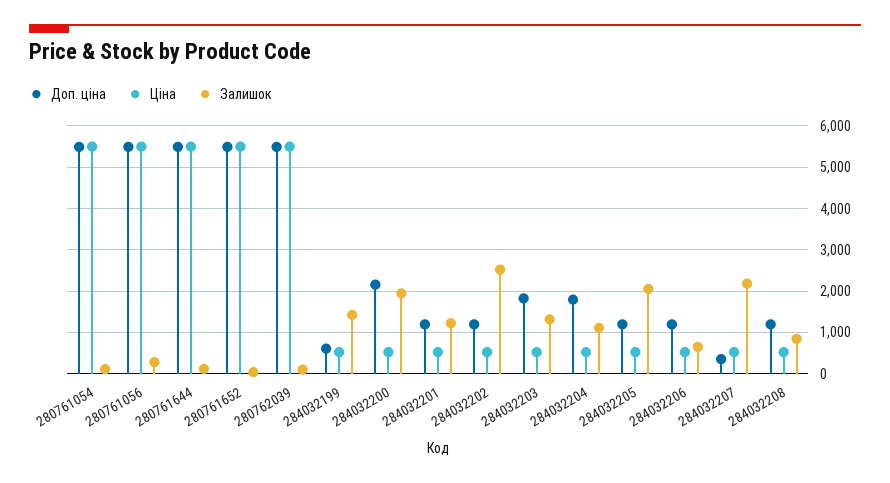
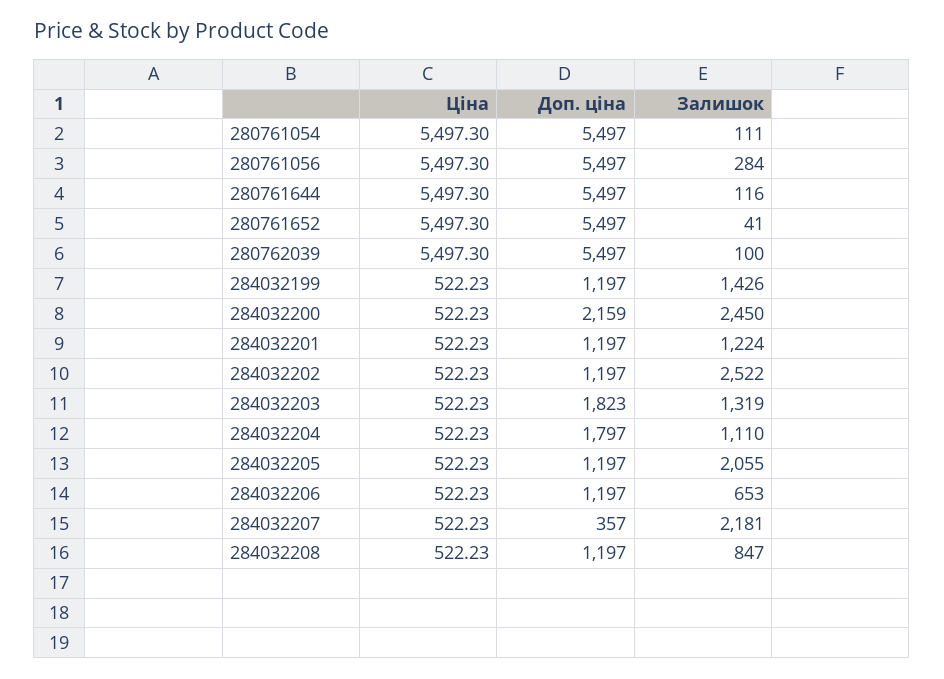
Доп. ціна, 284032199: 600 -> 1197
Залишок, 284032200: 2000 -> 2450

